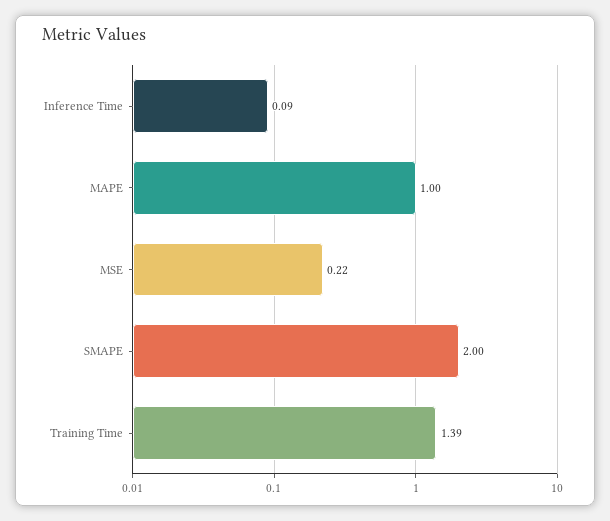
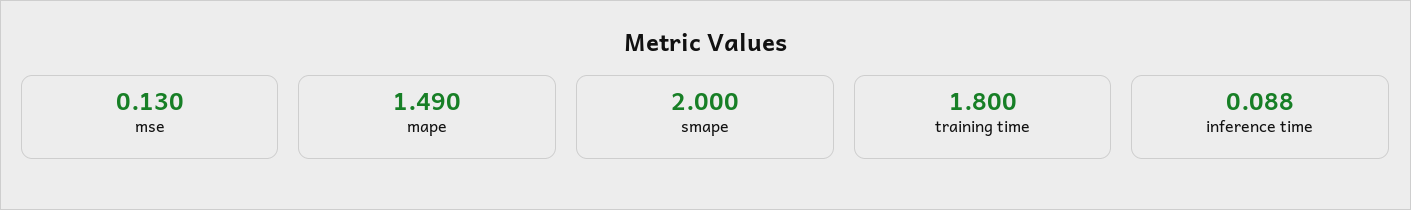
MAPE: 1 -> 1.49
MSE: 0.22 -> 0.13
Training Time: 1.39 -> 1.8

